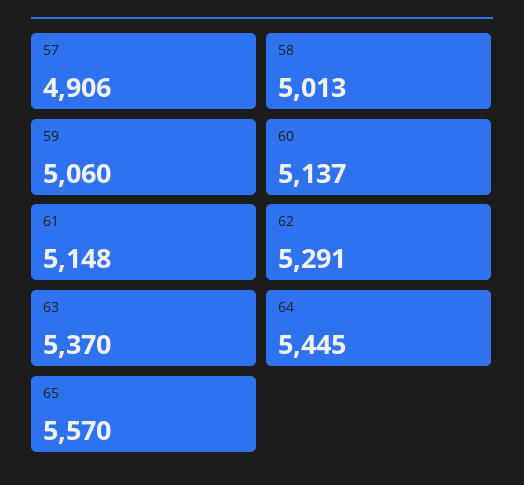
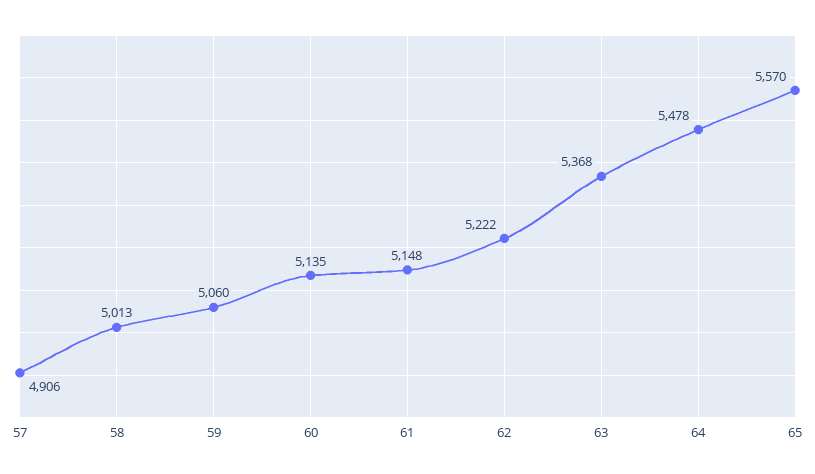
60: 5137 -> 5135
62: 5291 -> 5222
63: 5370 -> 5368
64: 5445 -> 5478

